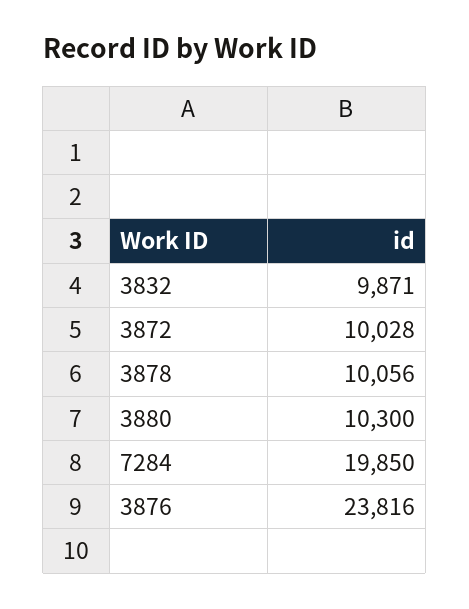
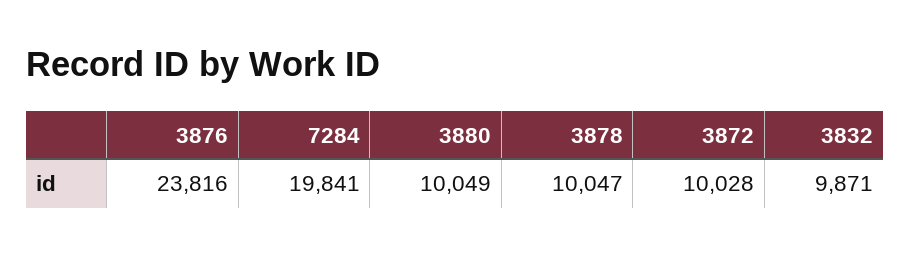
3878: 10056 -> 10047
3880: 10300 -> 10049
7284: 19850 -> 19841

